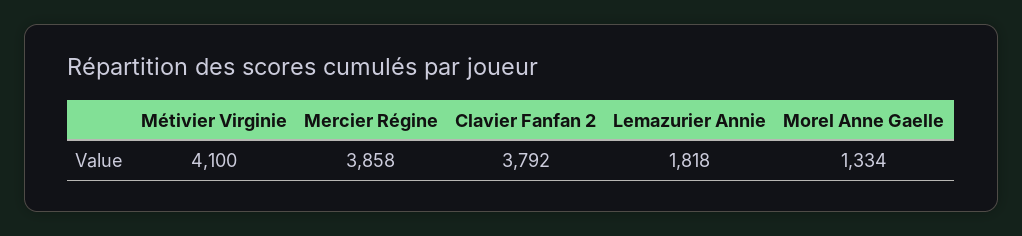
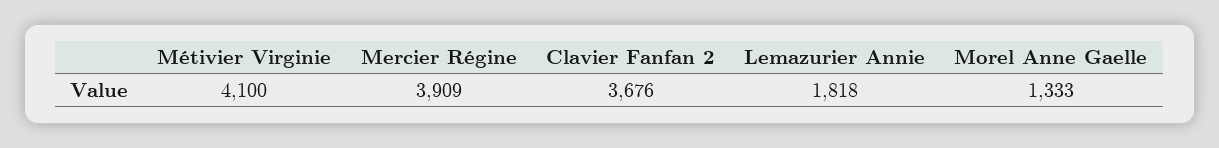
Mercier Régine: 3858 -> 3909
Clavier Fanfan 2: 3792 -> 3676
Morel Anne Gaelle: 1334 -> 1333

